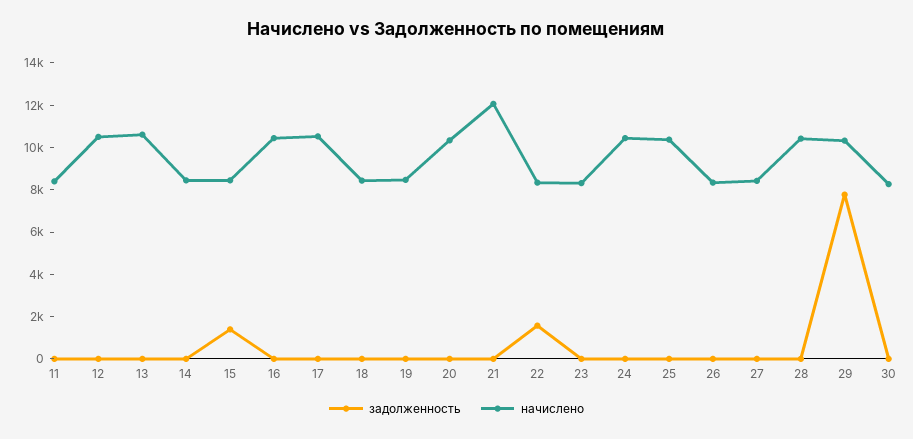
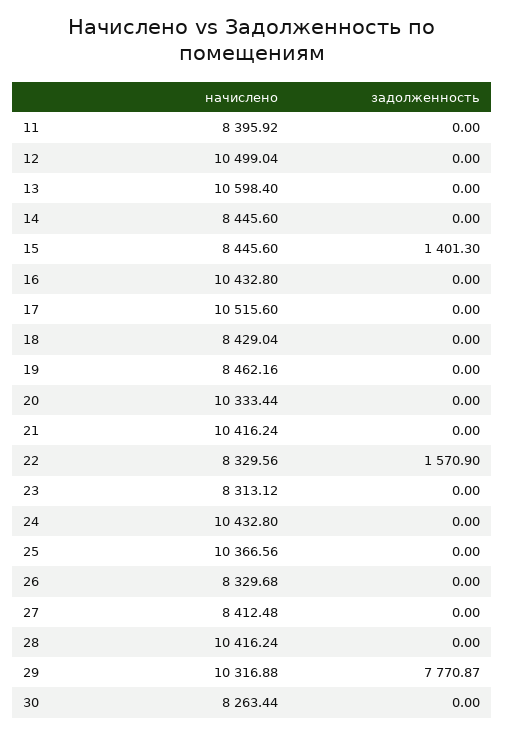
начислено, 21: 12000 -> 10416.24

